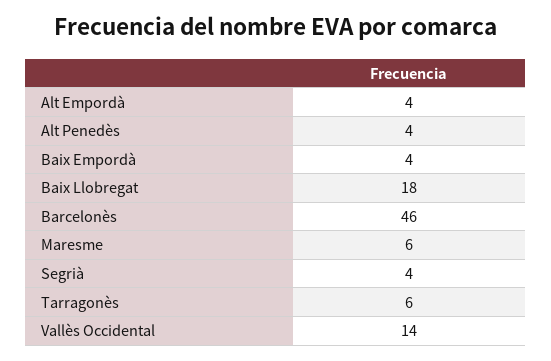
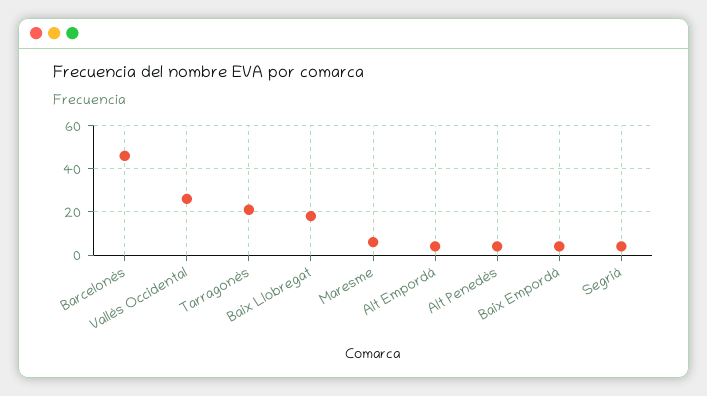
Tarragonès: 6 -> 20
Vallès Occidental: 14 -> 25

